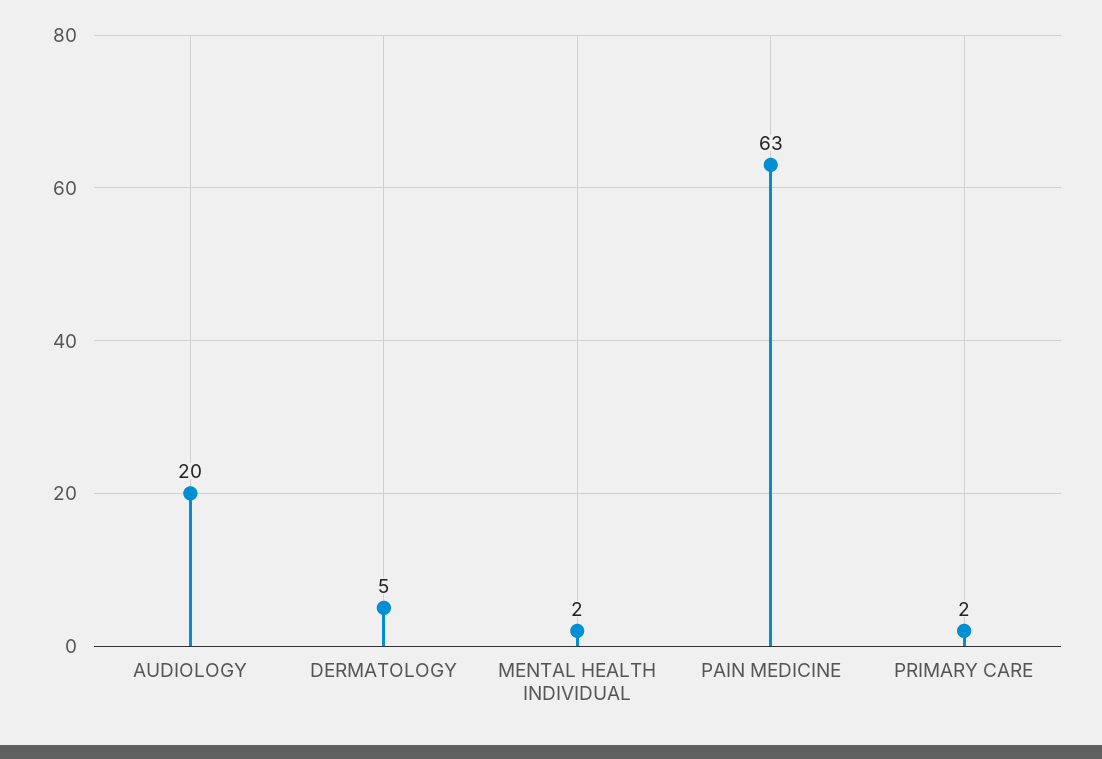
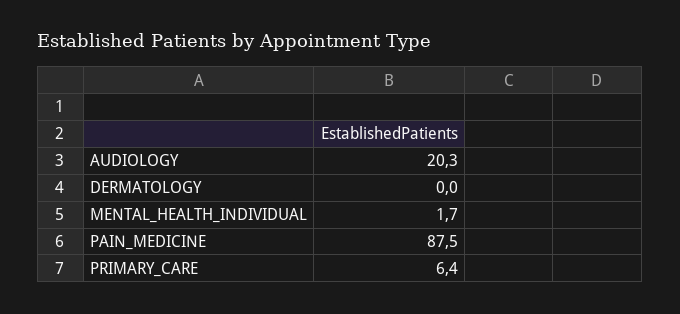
DERMATOLOGY: 5 -> 0
PAIN MEDICINE: 63 -> 87.5
PRIMARY CARE: 2 -> 6.4

